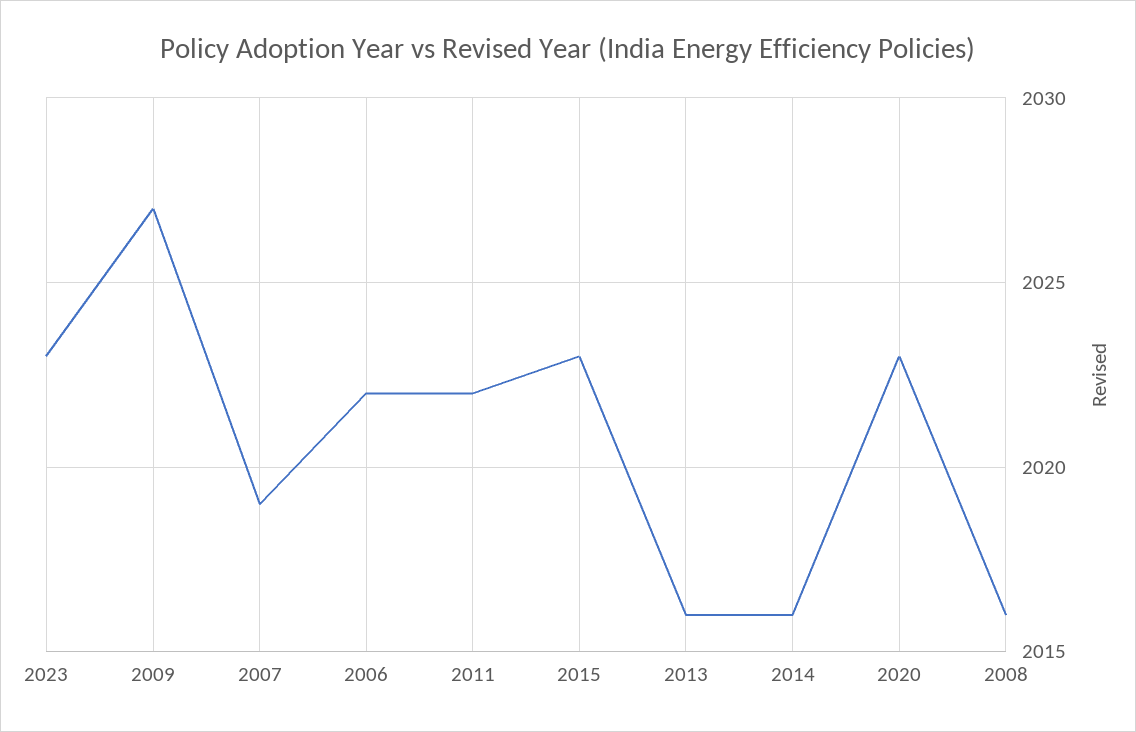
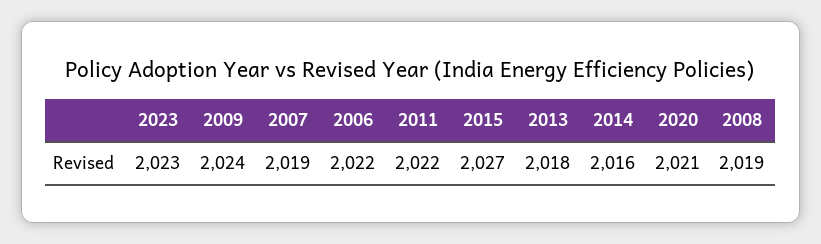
2009: 2027 -> 2024
2015: 2023 -> 2027
2013: 2016 -> 2018
2020: 2023 -> 2021
2008: 2016 -> 2019

